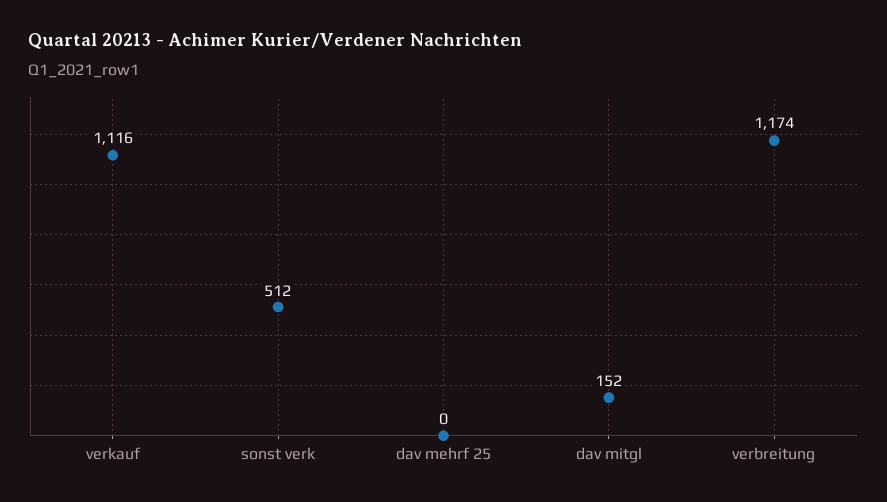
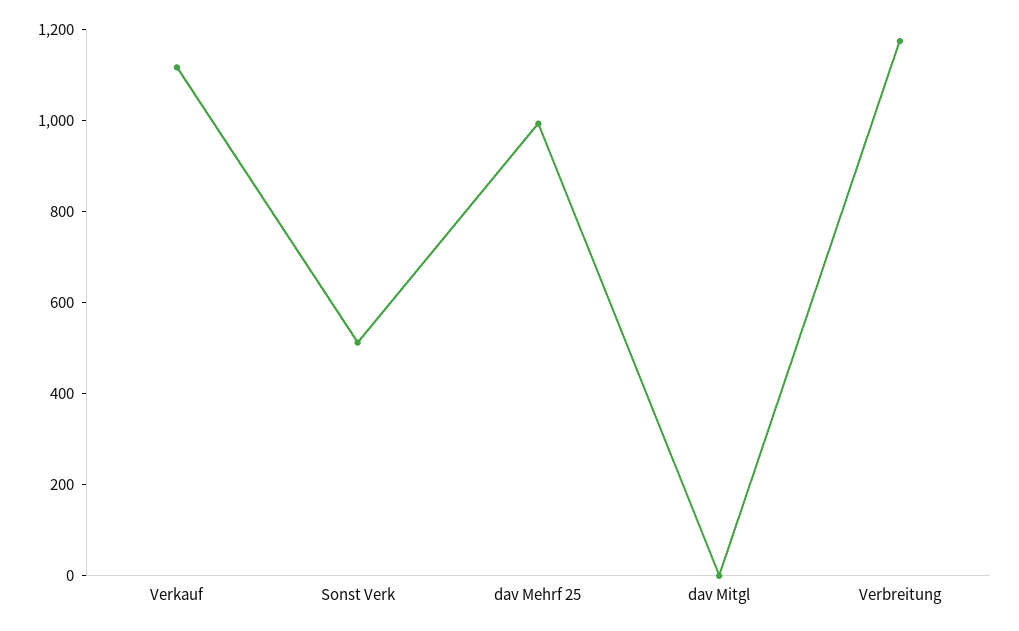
dav mehrf 25: 0 -> 1000
dav mitgl: 152 -> 0

